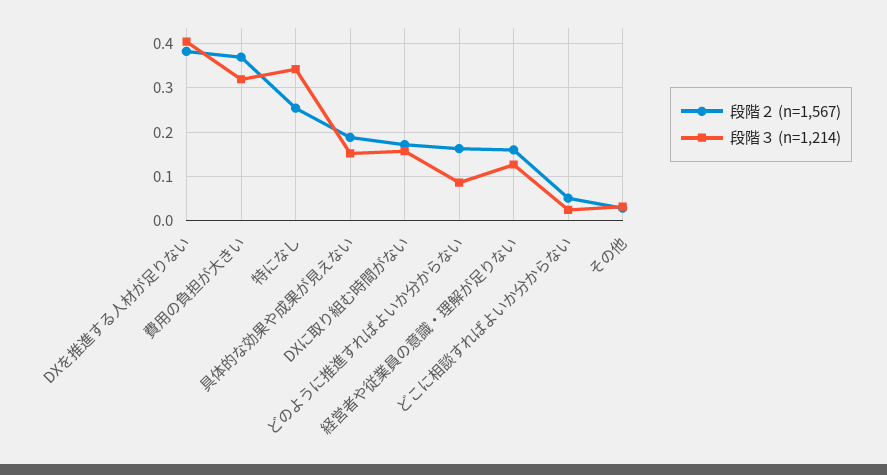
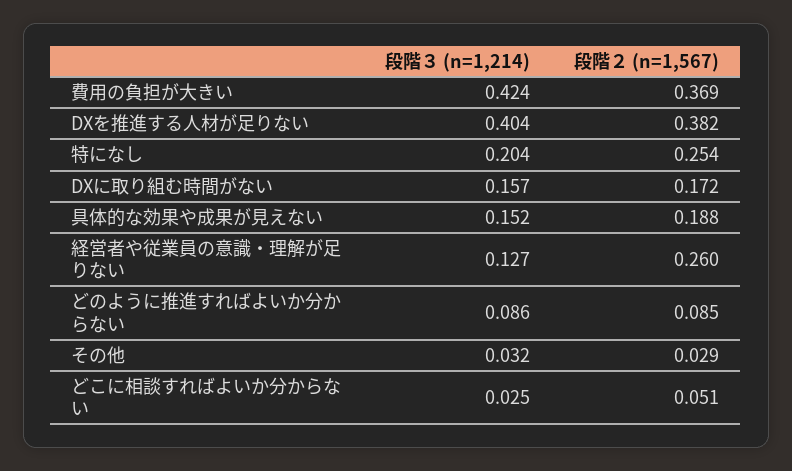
段階３ (n=1,214), 費用の負担が大きい: 0.32 -> 0.424
段階３ (n=1,214), 特になし: 0.34 -> 0.204
段階２ (n=1,567), どのように推進すればよいか分からない: 0.16 -> 0.085
段階２ (n=1,567), 経営者や従業員の意識・理解が足りない: 0.16 -> 0.26

